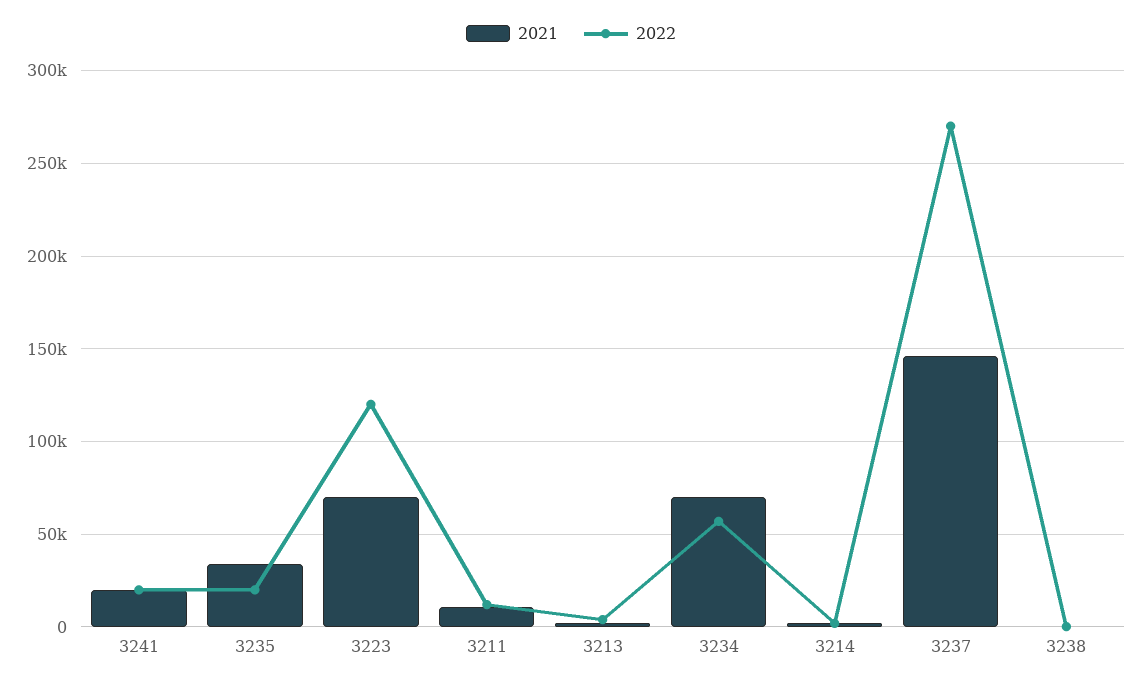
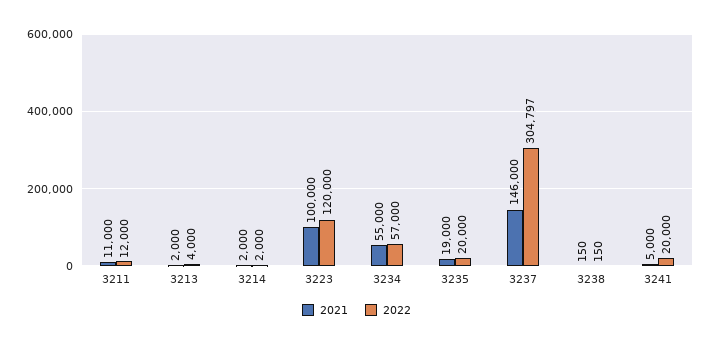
2021, 3241: 20000 -> 5000
2021, 3235: 35000 -> 19000
2021, 3223: 70000 -> 100000
2021, 3234: 70000 -> 55000
2022, 3237: 270000 -> 304797

